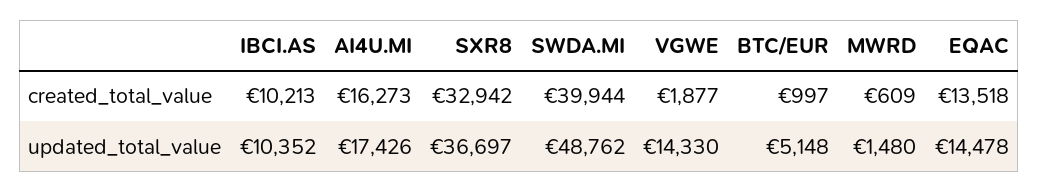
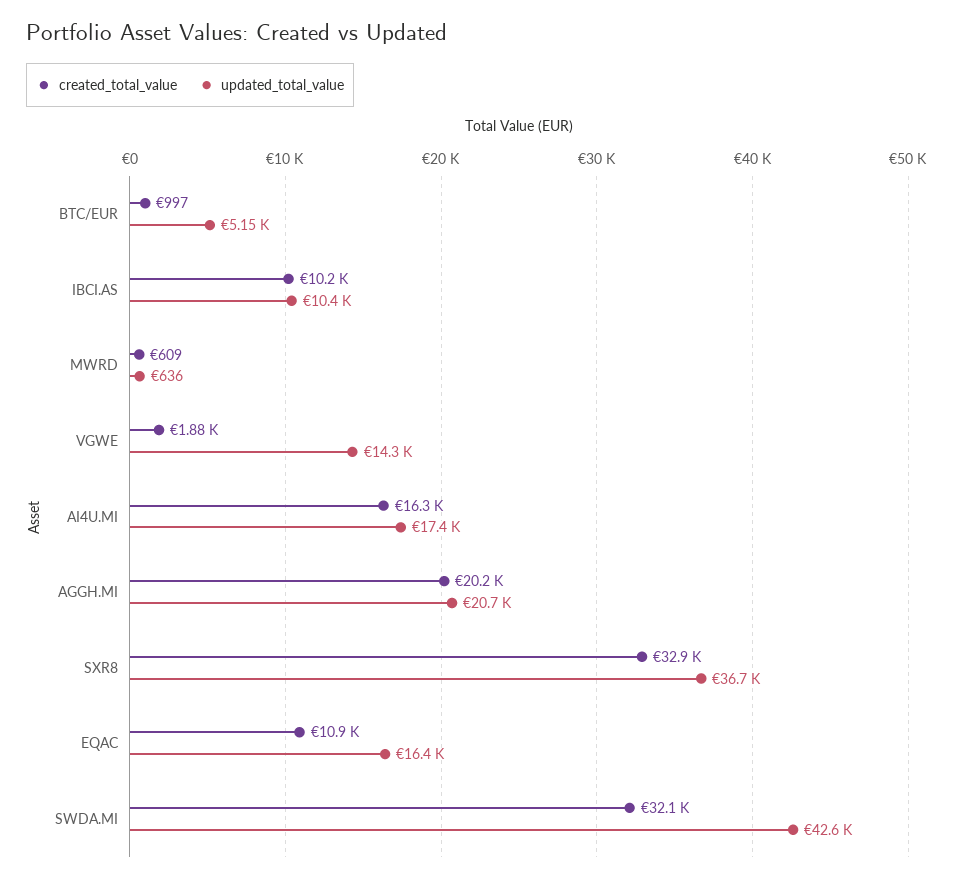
created_total_value, SWDA.MI: 39944 -> 32100
created_total_value, EQAC: 13518 -> 10900
updated_total_value, SWDA.MI: 48762 -> 42600
updated_total_value, MWRD: 1480 -> 636
updated_total_value, EQAC: 14478 -> 16400
created_total_value, AGGH.MI: none -> 20200
updated_total_value, AGGH.MI: none -> 20700

